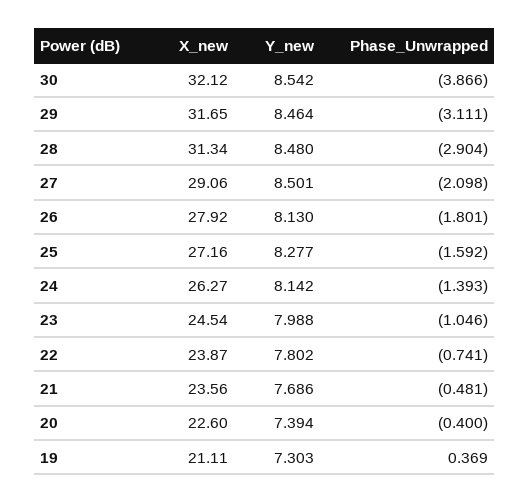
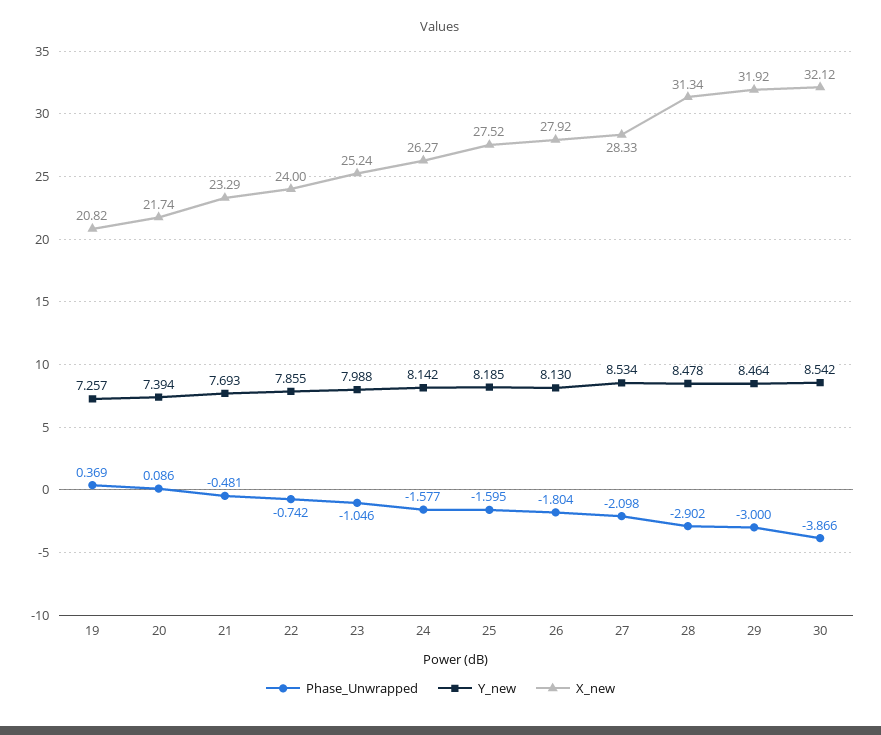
X_new, 29: 31.65 -> 31.92
Phase_Unwrapped, 29: -3.111 -> -3
Y_new, 28: 8.48 -> 8.478
Phase_Unwrapped, 28: -2.904 -> -2.902
X_new, 27: 29.06 -> 28.33
Y_new, 27: 8.501 -> 8.534
Phase_Unwrapped, 26: -1.801 -> -1.804
X_new, 25: 27.16 -> 27.52
Y_new, 25: 8.277 -> 8.185
Phase_Unwrapped, 25: -1.592 -> -1.595
Phase_Unwrapped, 24: -1.393 -> -1.577
X_new, 23: 24.54 -> 25.24
X_new, 22: 23.87 -> 24
Y_new, 22: 7.802 -> 7.855
Phase_Unwrapped, 22: -0.741 -> -0.742
X_new, 21: 23.56 -> 23.29
Y_new, 21: 7.686 -> 7.693
X_new, 20: 22.6 -> 21.74
Phase_Unwrapped, 20: -0.4 -> 0.086
X_new, 19: 21.11 -> 20.82
Y_new, 19: 7.303 -> 7.257

